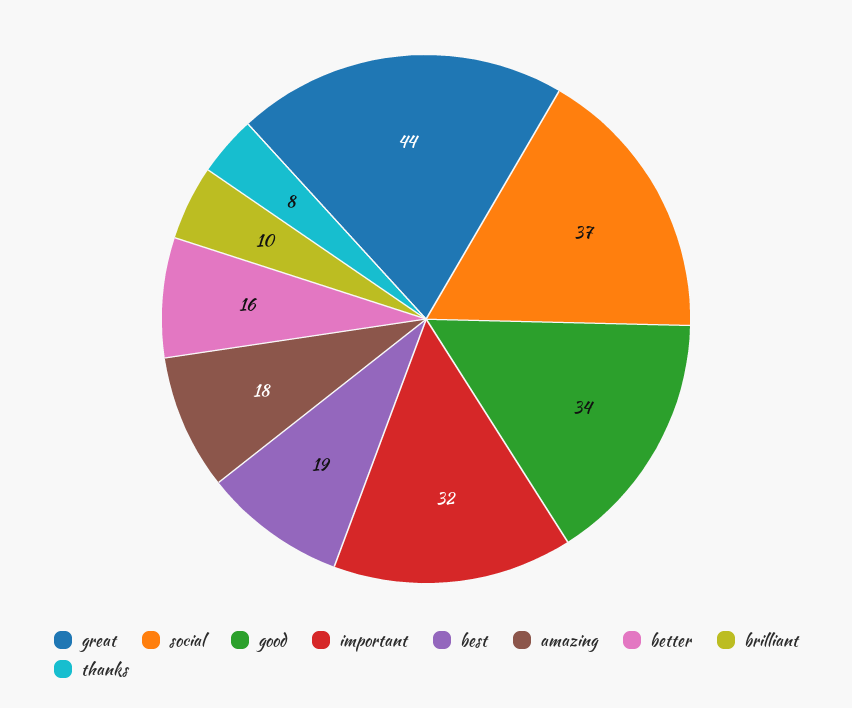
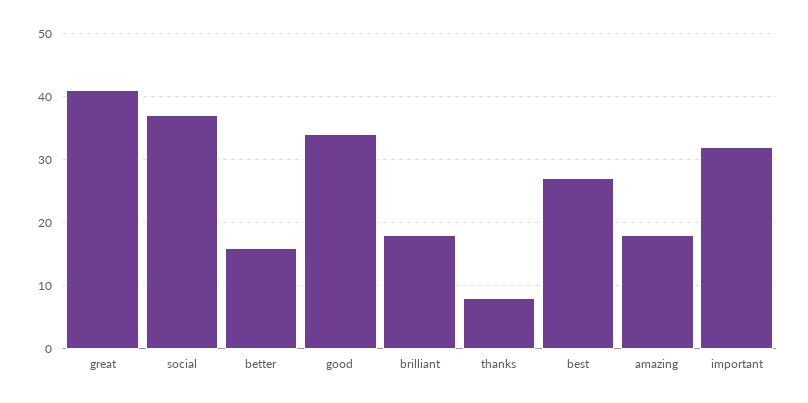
great: 44 -> 41
best: 19 -> 27
brilliant: 10 -> 18

